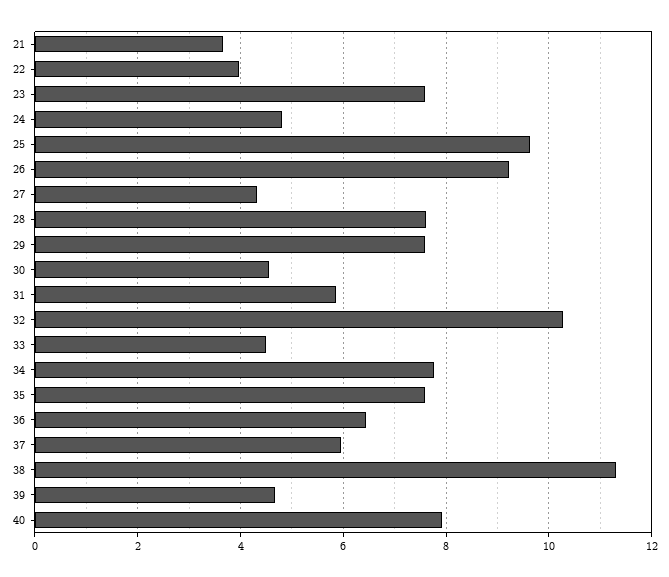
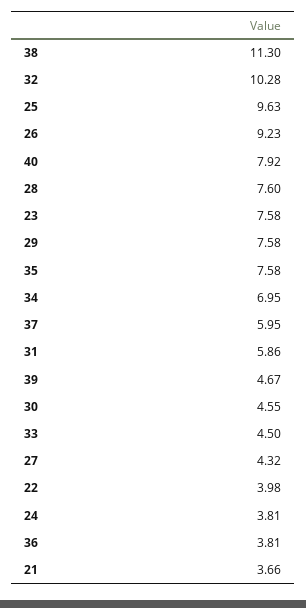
24: 4.8 -> 3.81
34: 7.8 -> 6.95
36: 6.4 -> 3.81

